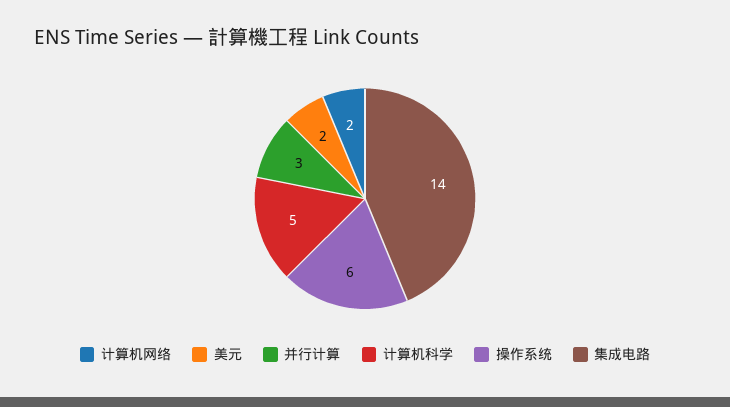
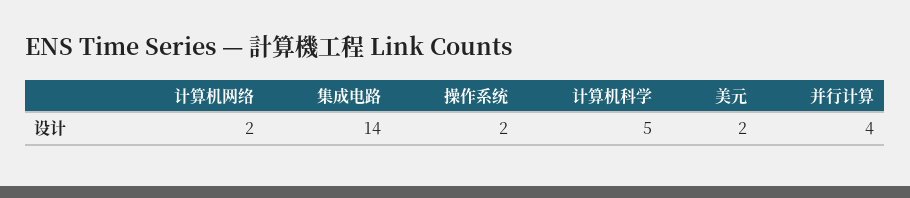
并行计算: 3 -> 4
操作系统: 6 -> 2

